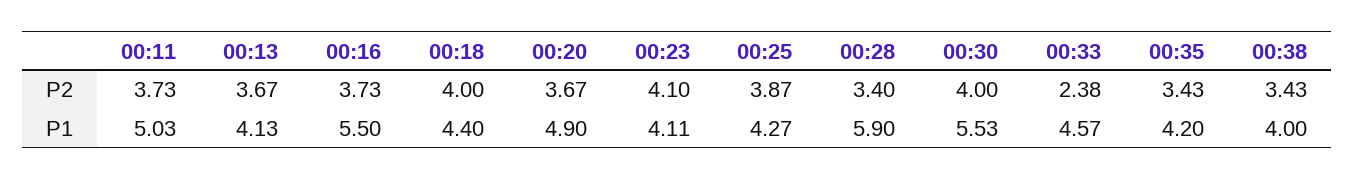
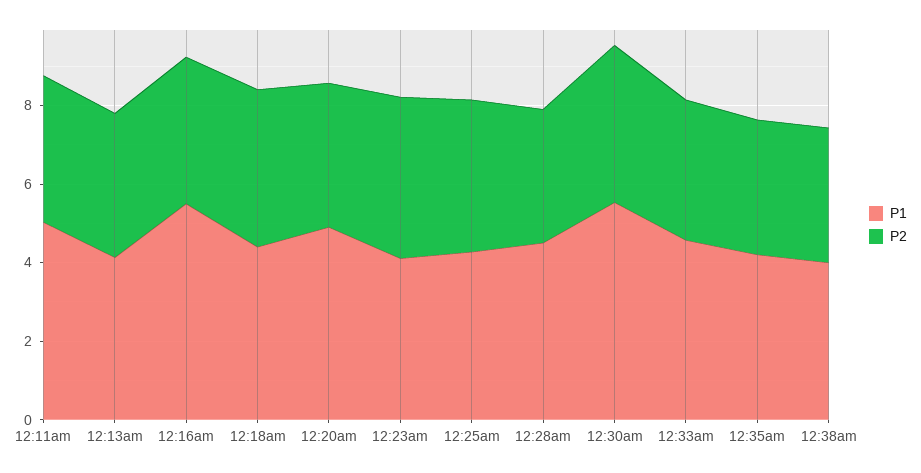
P2, 00:33: 2.38 -> 3.5
P1, 00:28: 5.9 -> 4.5

